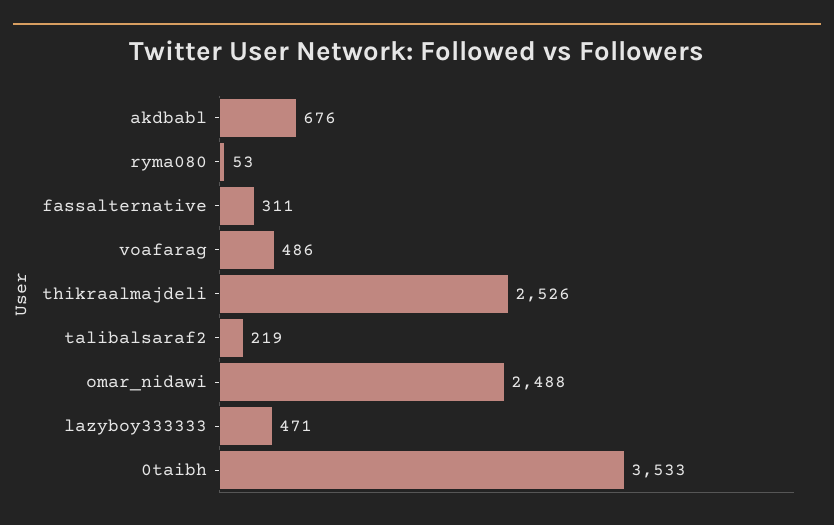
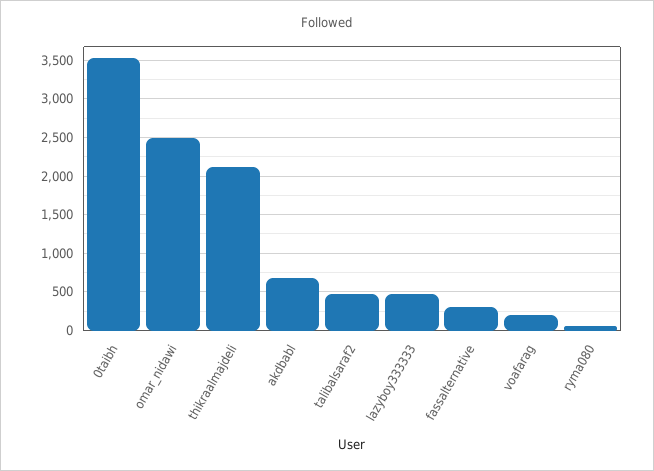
voafarag: 486 -> 200
thikraalmajdeli: 2526 -> 2100
talibalsaraf2: 219 -> 500

